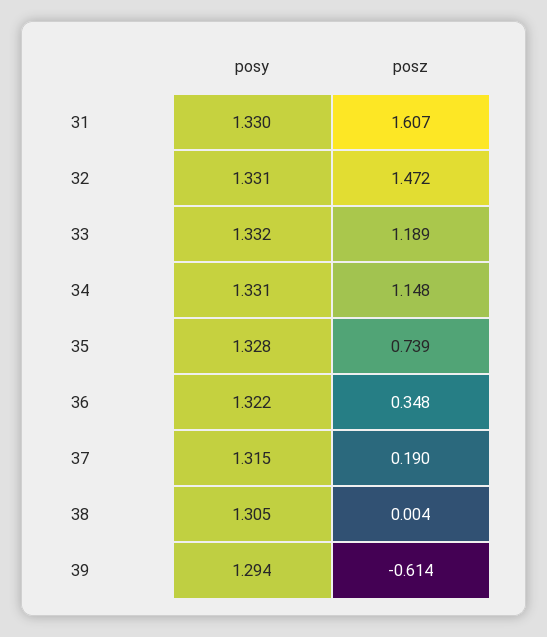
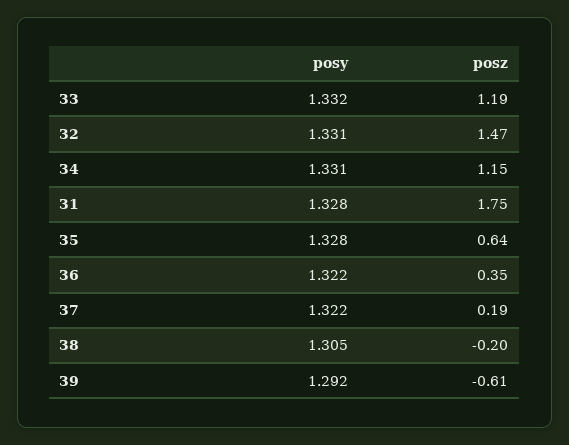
posy, 31: 1.33 -> 1.328
posz, 31: 1.607 -> 1.75
posz, 35: 0.739 -> 0.64
posy, 37: 1.315 -> 1.322
posz, 38: 0.004 -> -0.2
posy, 39: 1.294 -> 1.292

